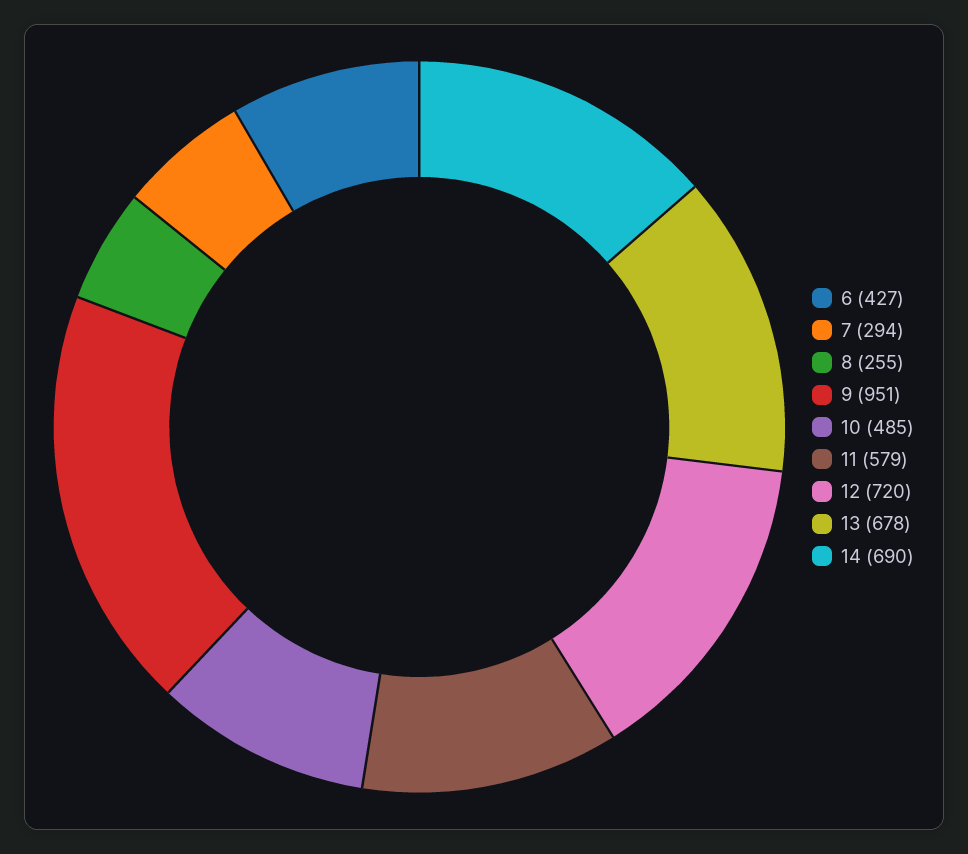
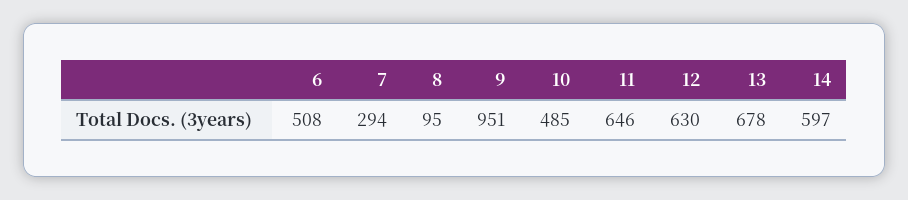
6: 427 -> 508
8: 255 -> 95
11: 579 -> 646
12: 720 -> 630
14: 690 -> 597

